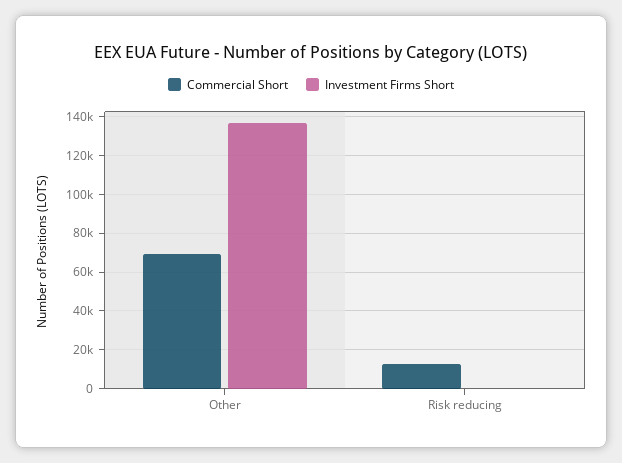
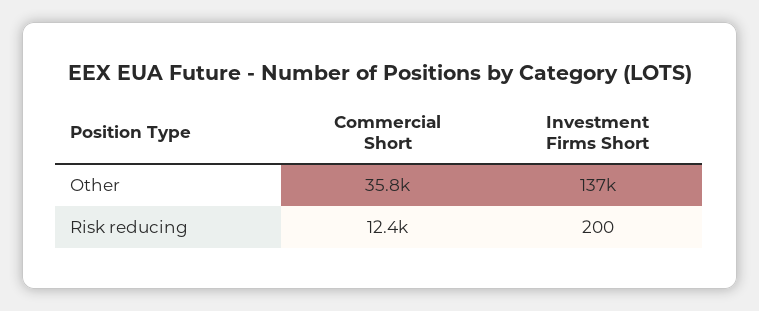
Commercial Short, Other: 70000 -> 35800

